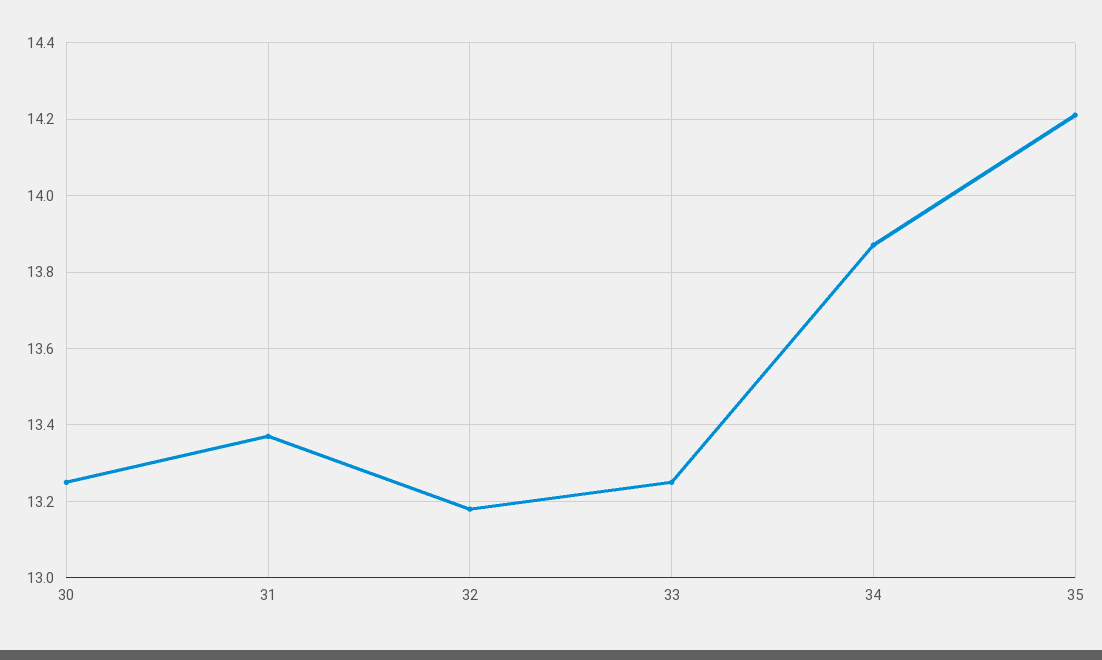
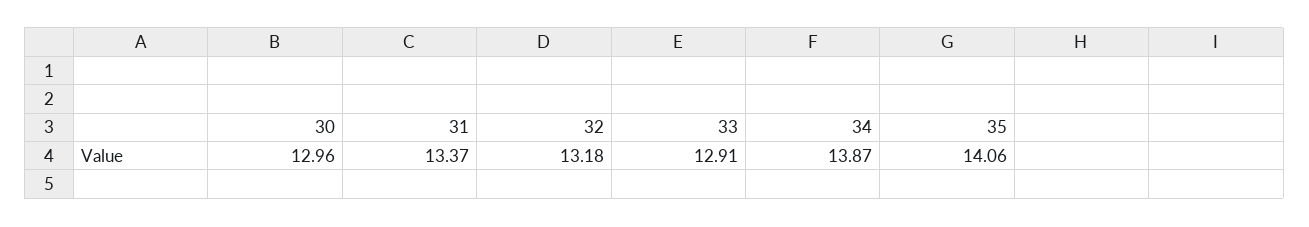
30: 13.25 -> 12.96
33: 13.25 -> 12.91
35: 14.2 -> 14.06

